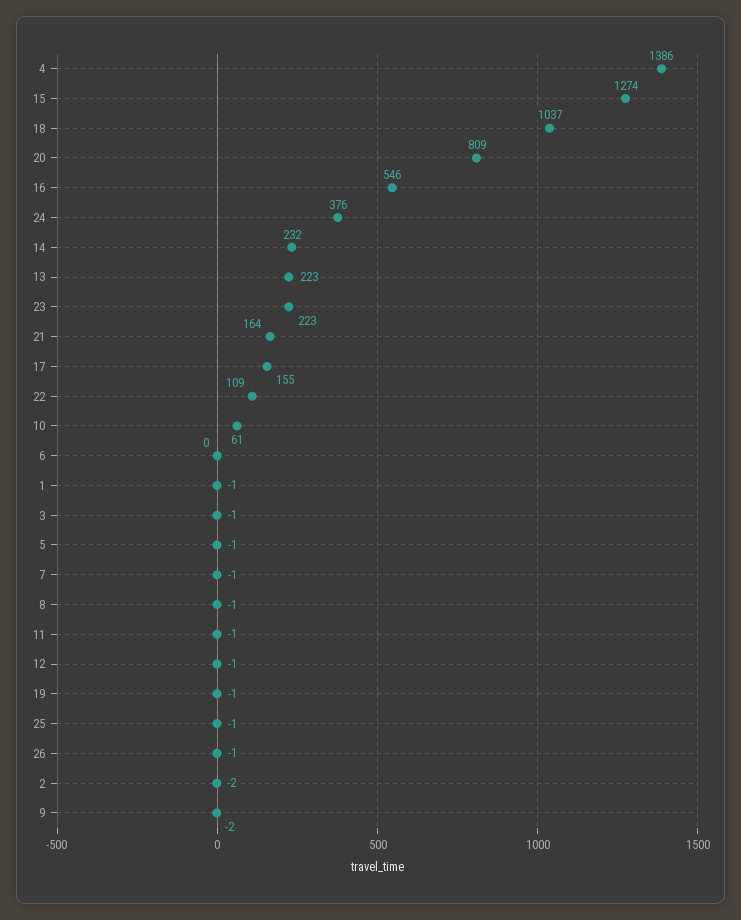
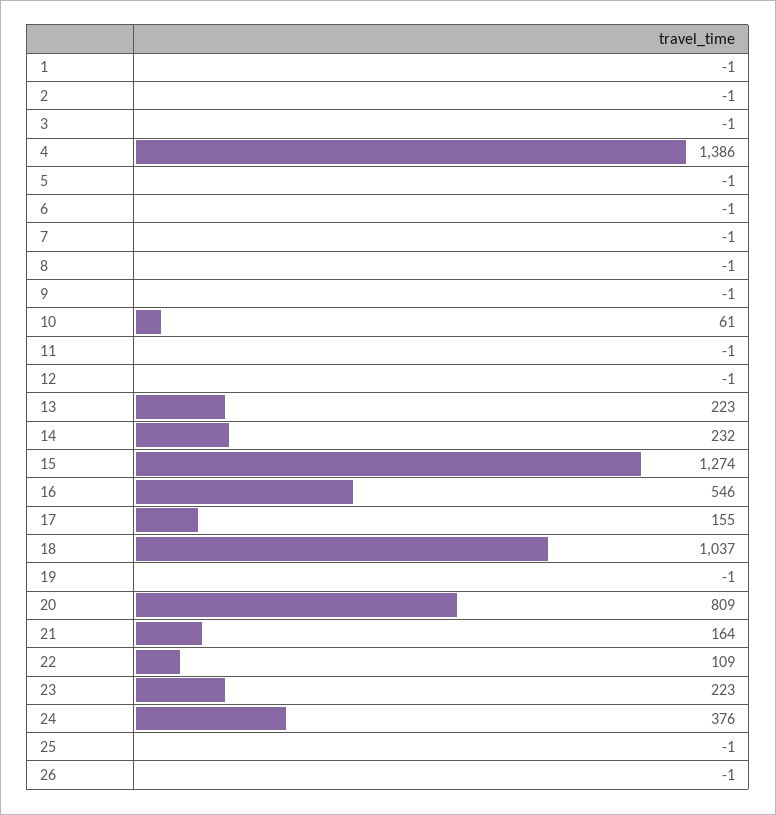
6: 0 -> -1
2: -2 -> -1
9: -2 -> -1

